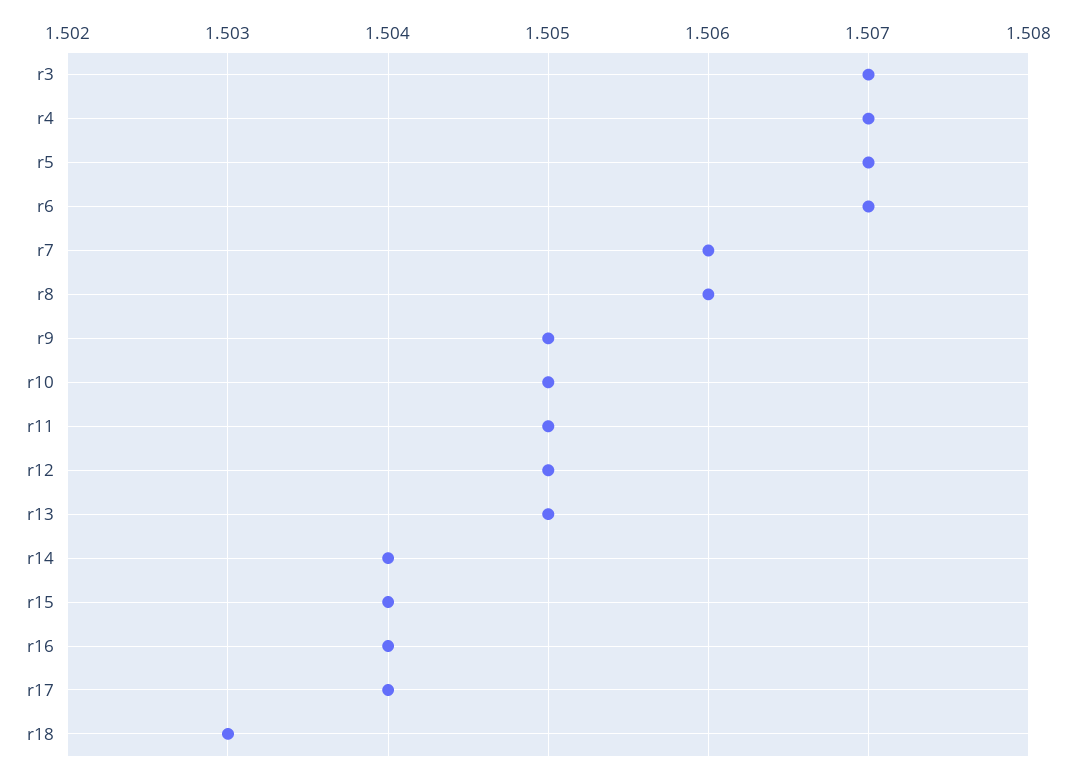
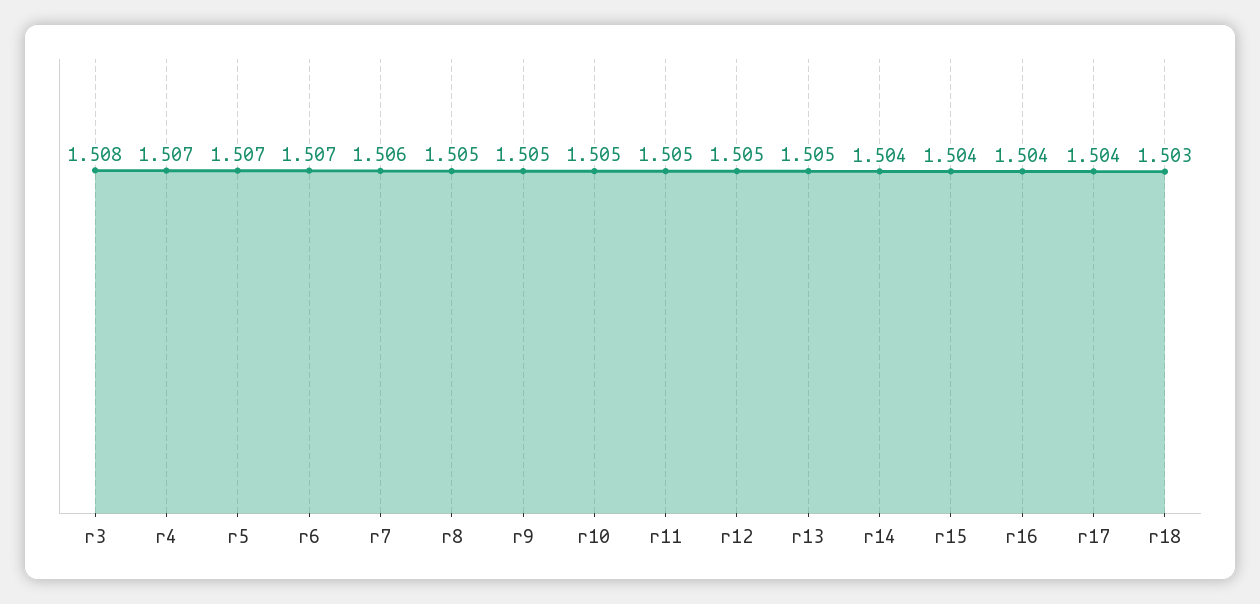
r3: 1.507 -> 1.508
r8: 1.506 -> 1.505

